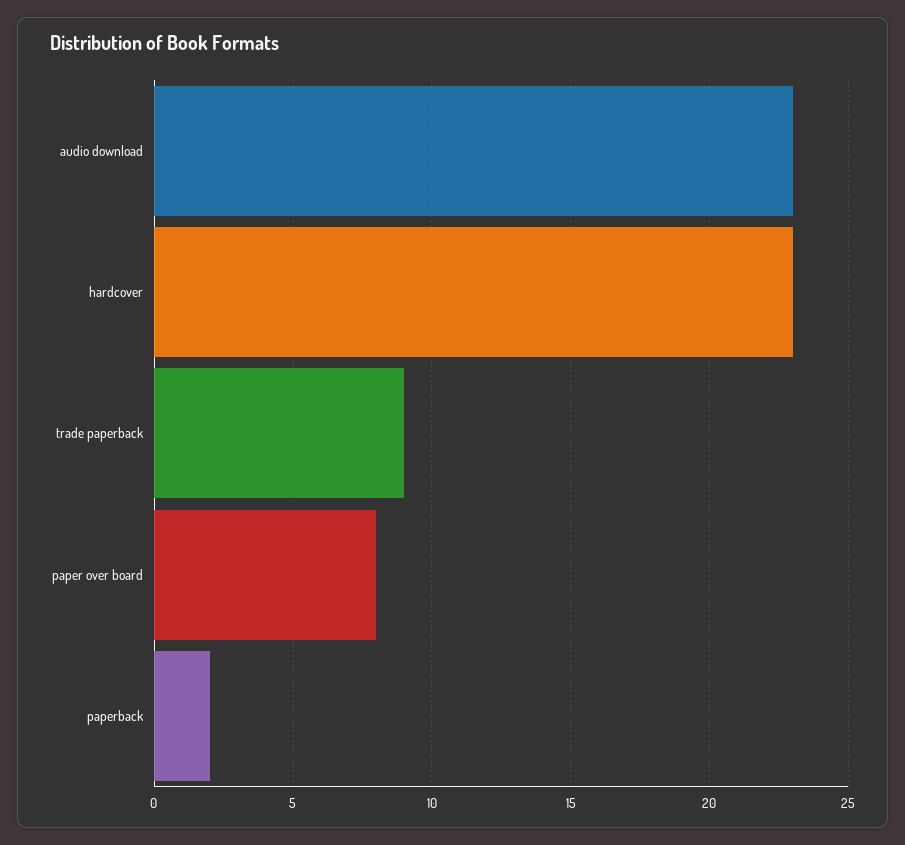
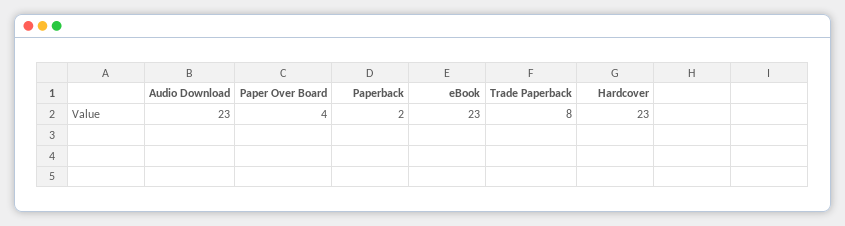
trade paperback: 9 -> 8
paper over board: 8 -> 4
eBook: none -> 23

